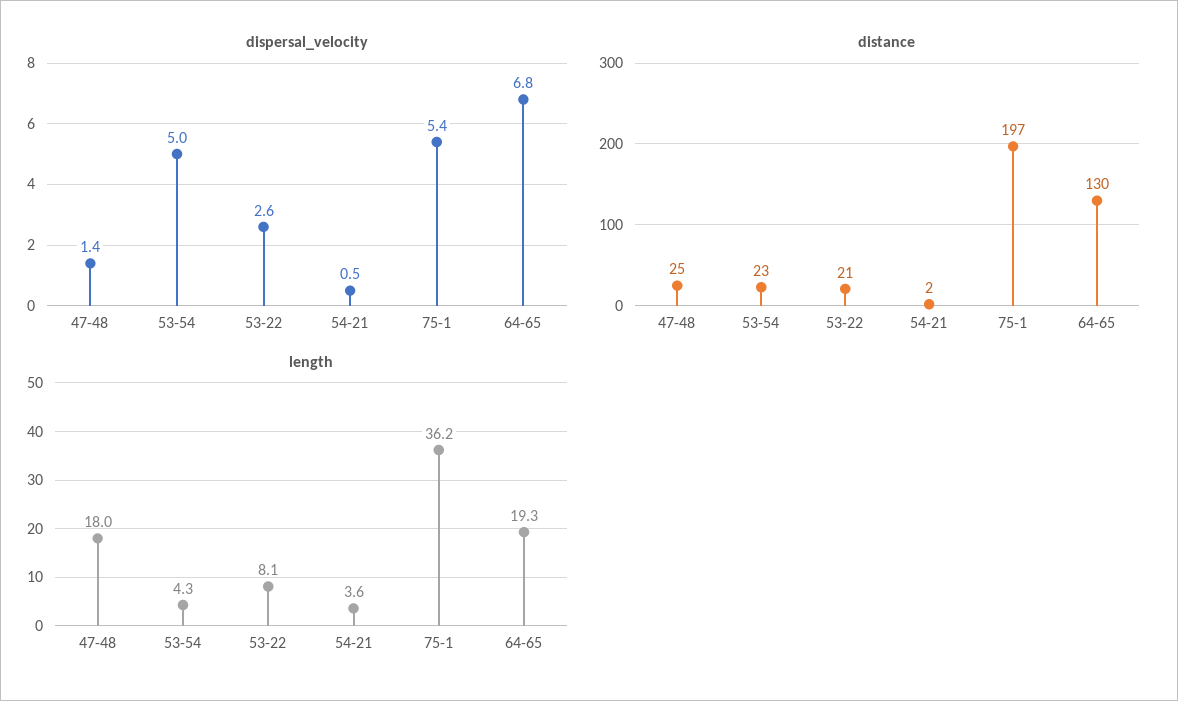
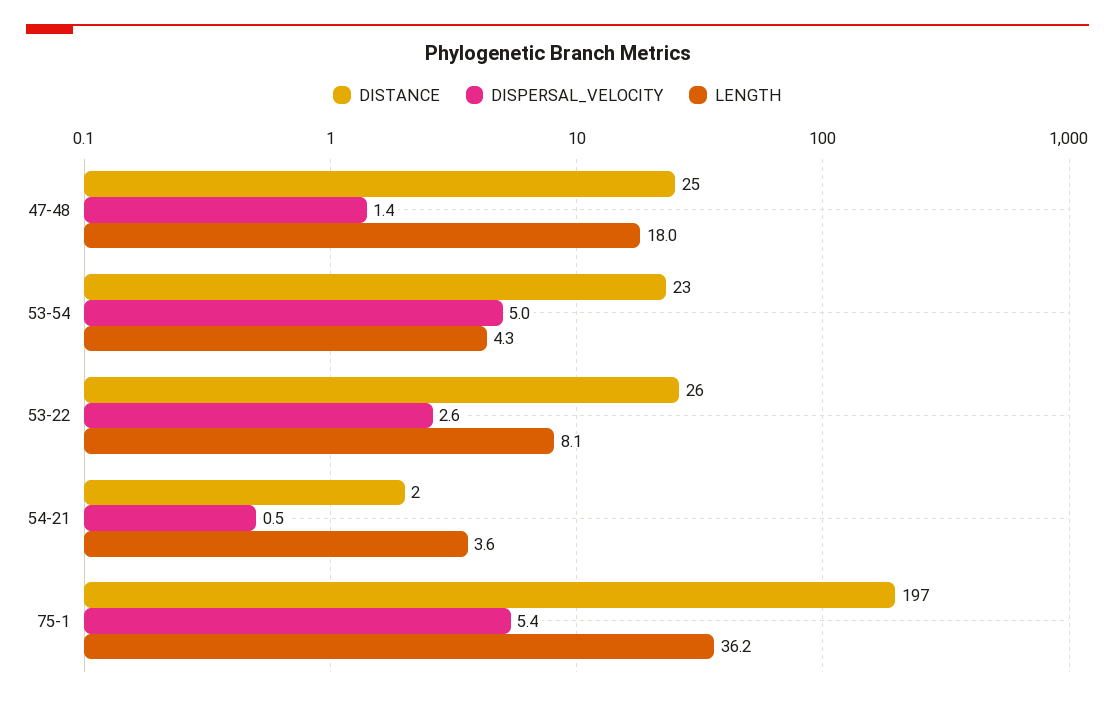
dispersal_velocity, 64-65: 6.8 -> none
distance, 53-22: 21 -> 26
distance, 64-65: 130 -> none
length, 64-65: 19.3 -> none

